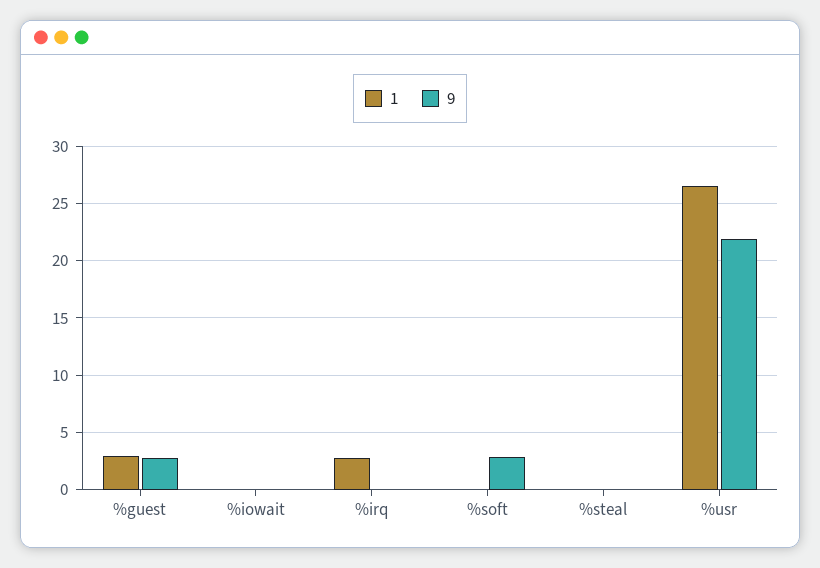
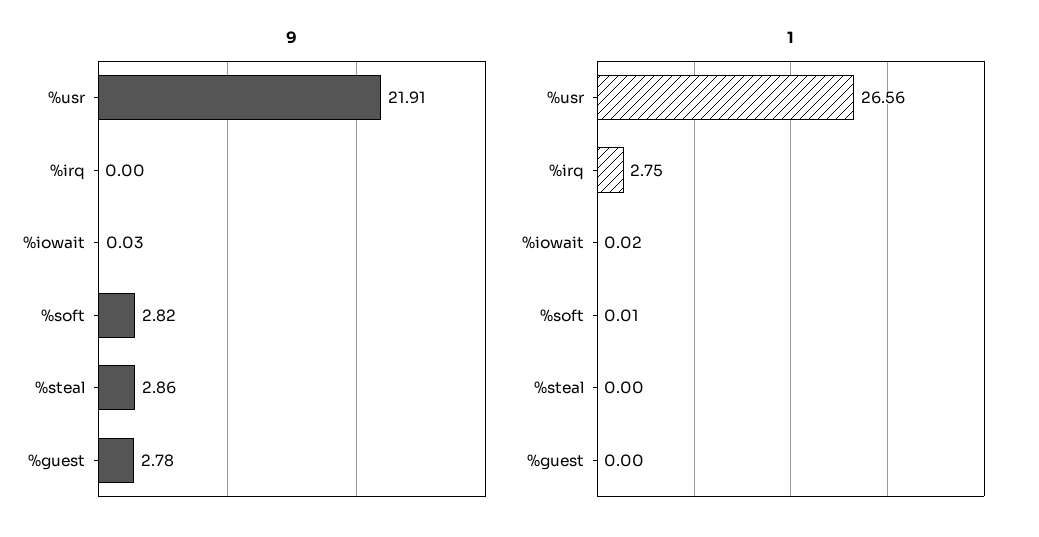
1, %guest: 3 -> 0
9, %steal: 0 -> 2.86

